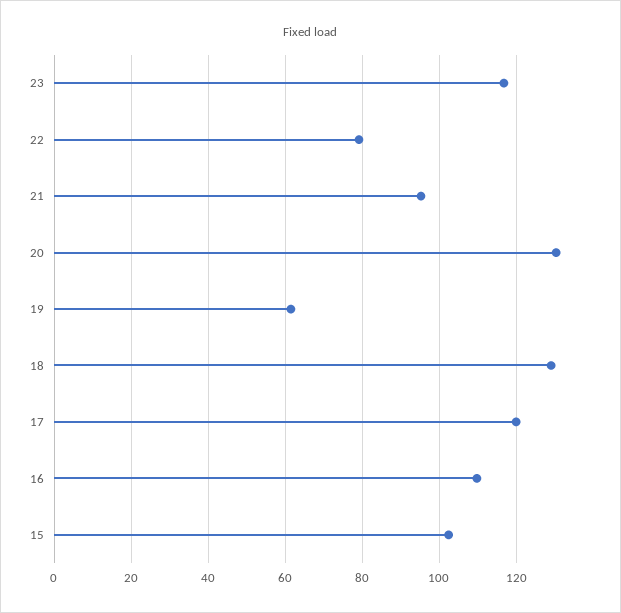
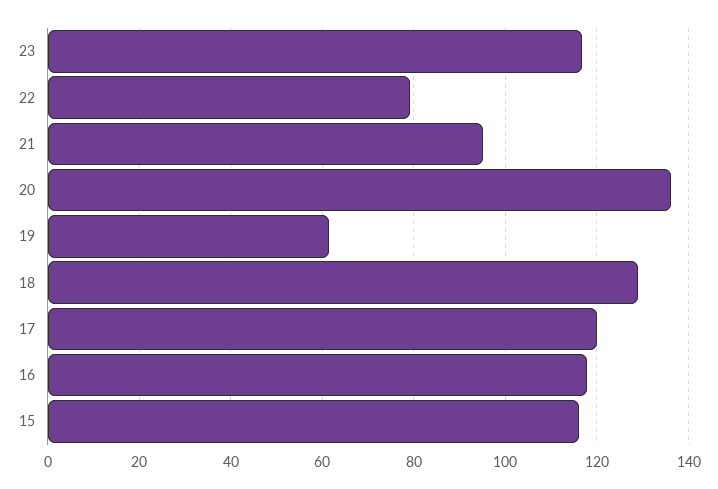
20: 130 -> 136
16: 110 -> 118
15: 102 -> 116

